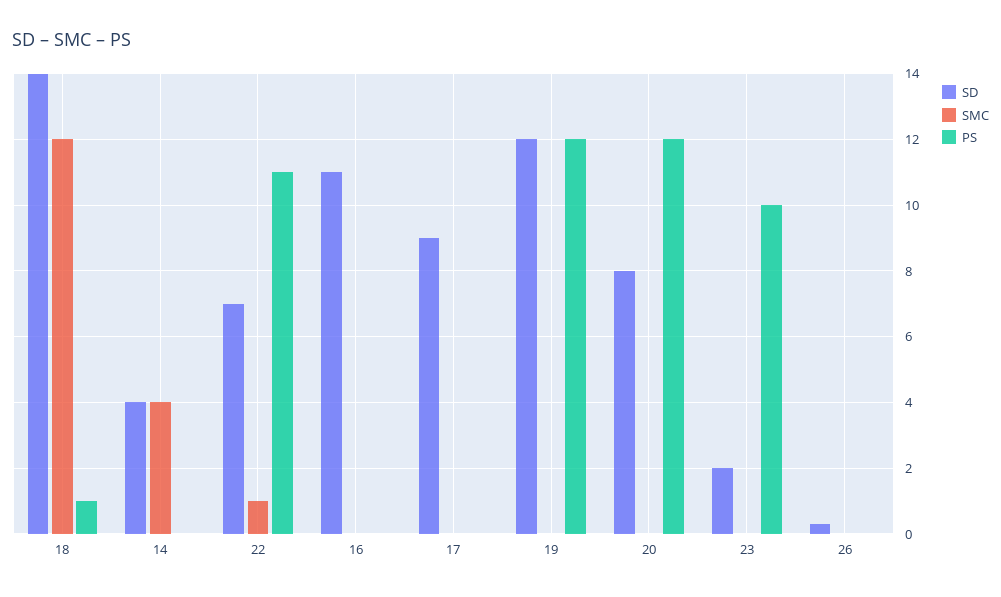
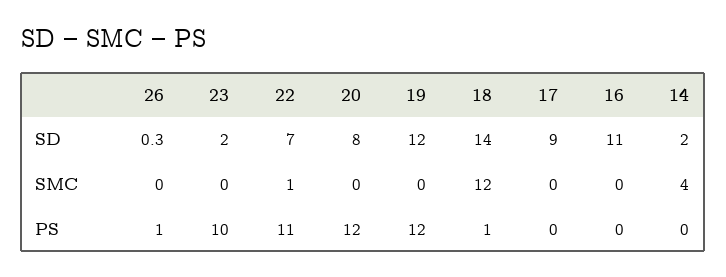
SD, 14: 4 -> 2
PS, 26: 0 -> 1

